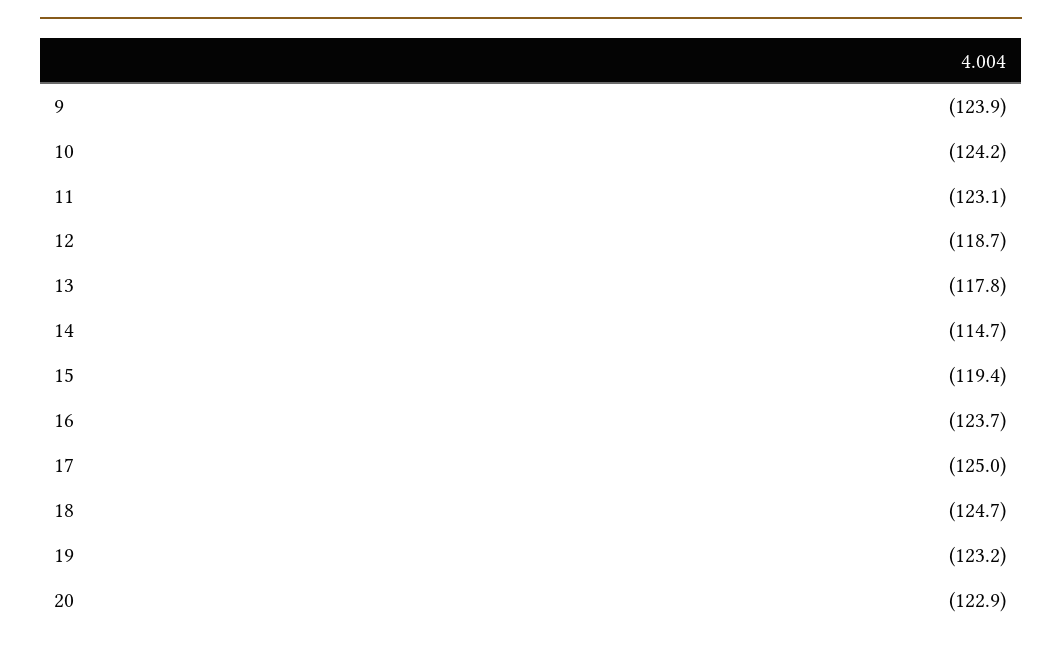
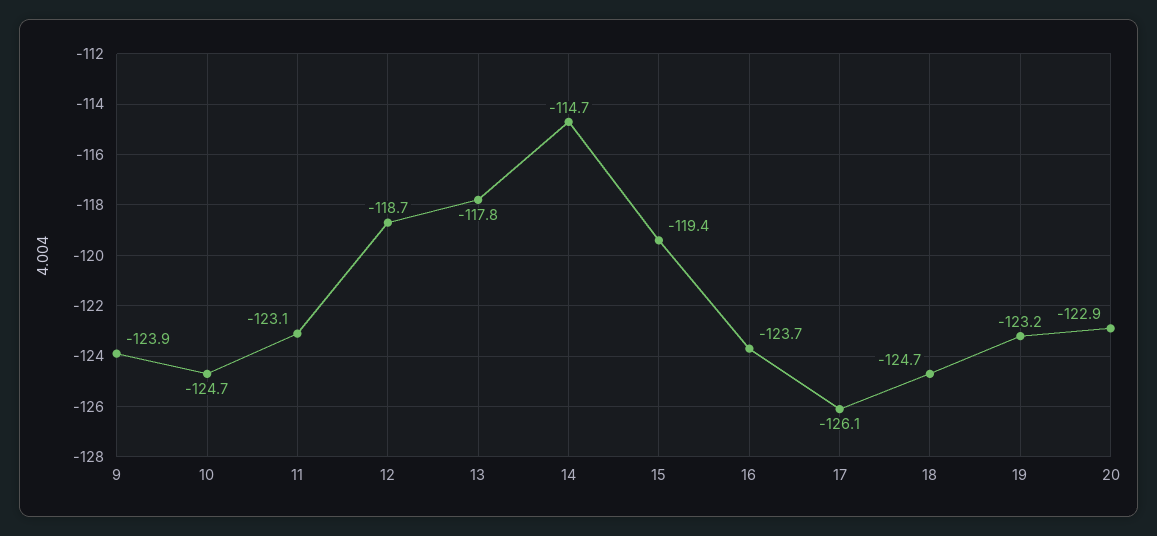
10: -124.2 -> -124.7
17: -125 -> -126.1

